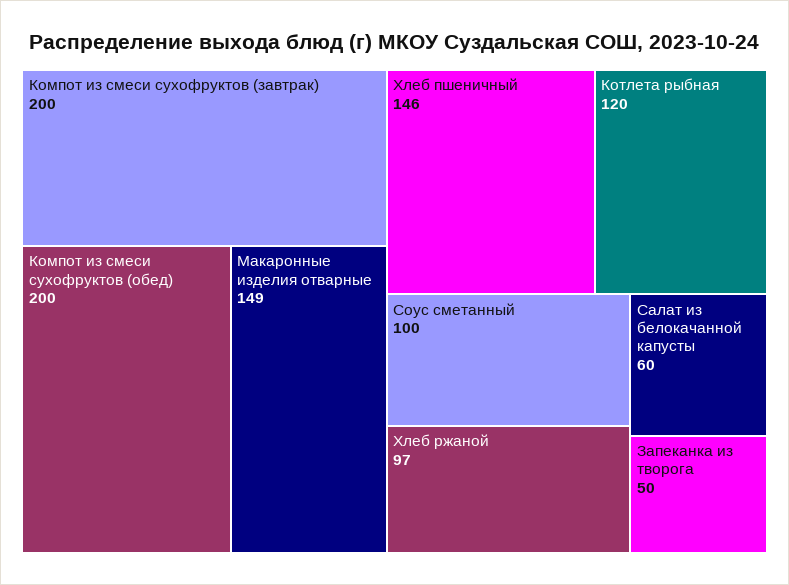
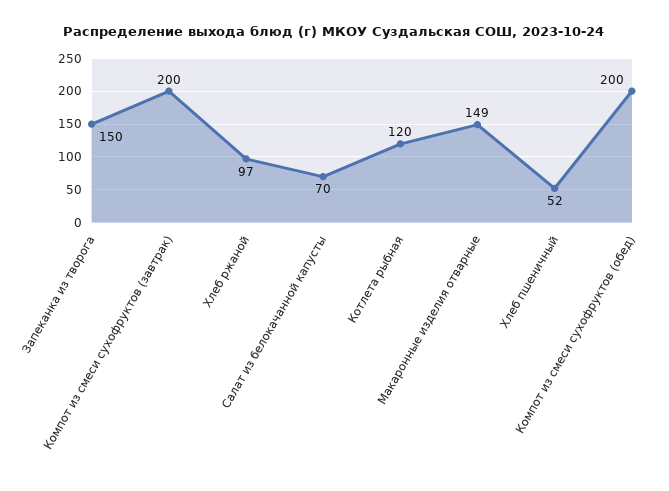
Хлеб пшеничный: 146 -> 52
Соус сметанный: 100 -> none
Салат из белокачанной капусты: 60 -> 70
Запеканка из творога: 50 -> 150

